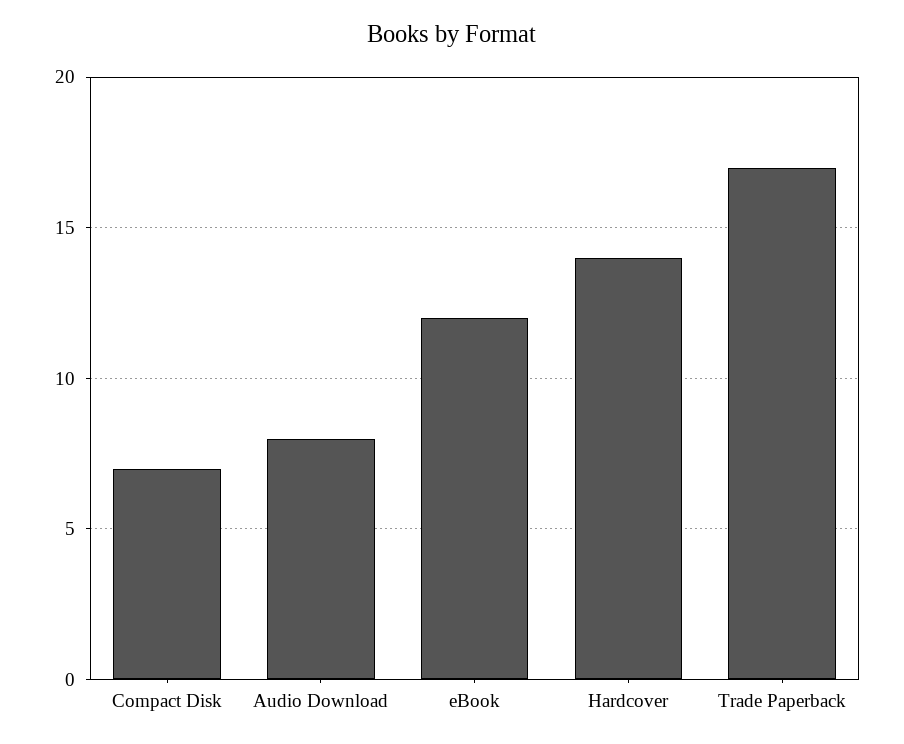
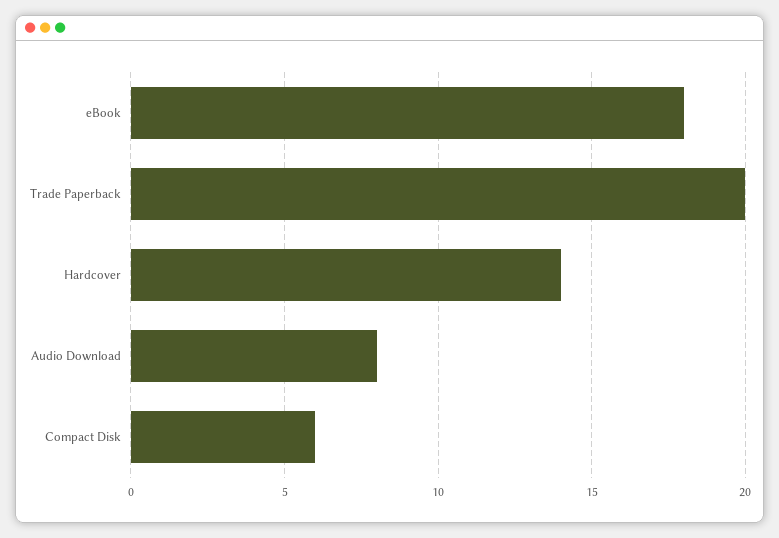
Compact Disk: 7 -> 6
eBook: 12 -> 18
Trade Paperback: 17 -> 20

